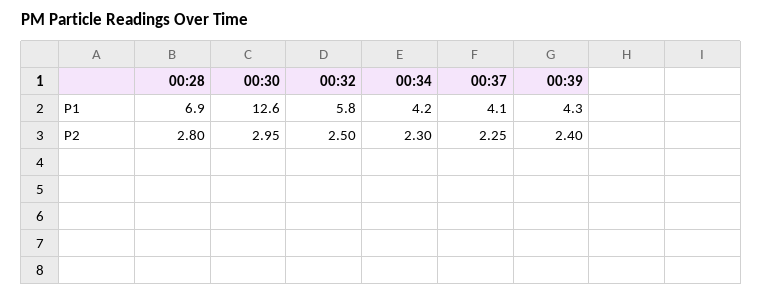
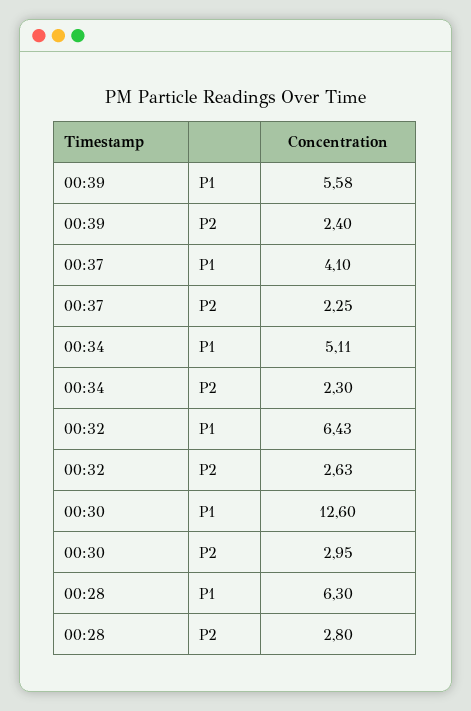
00:28, P1: 6.9 -> 6.3
00:32, P1: 5.8 -> 6.43
00:34, P1: 4.2 -> 5.11
00:39, P1: 4.3 -> 5.58
00:32, P2: 2.5 -> 2.63

